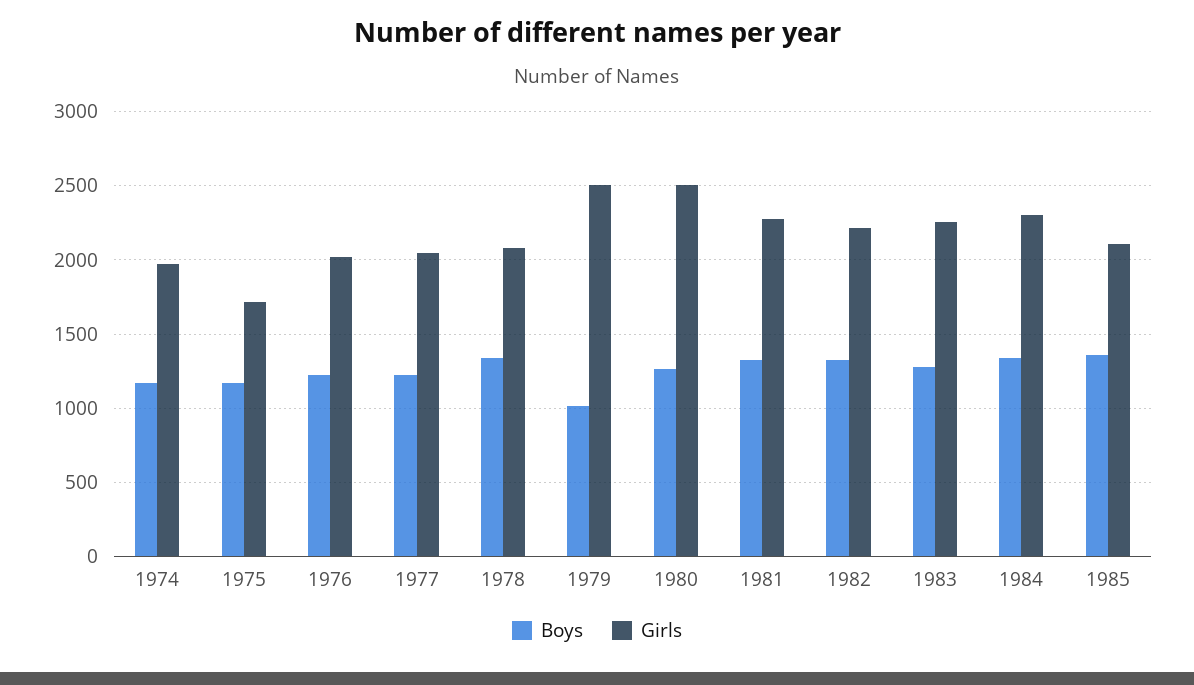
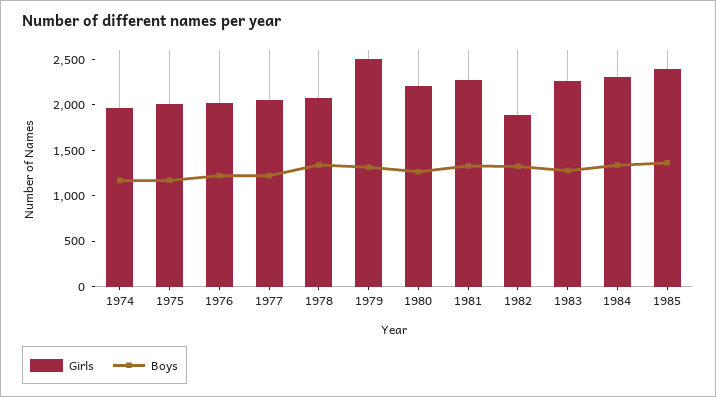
Girls, 1975: 1700 -> 2000
Boys, 1979: 1000 -> 1300
Girls, 1980: 2500 -> 2200
Girls, 1982: 2200 -> 1900
Girls, 1985: 2100 -> 2400

